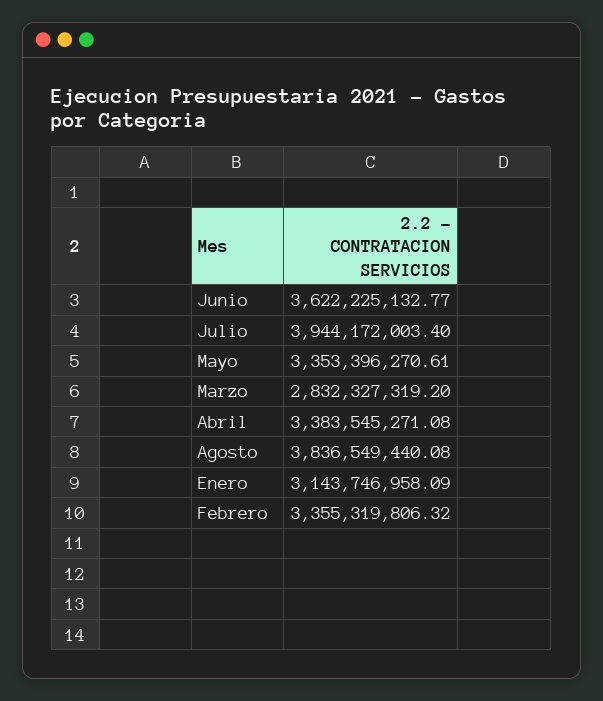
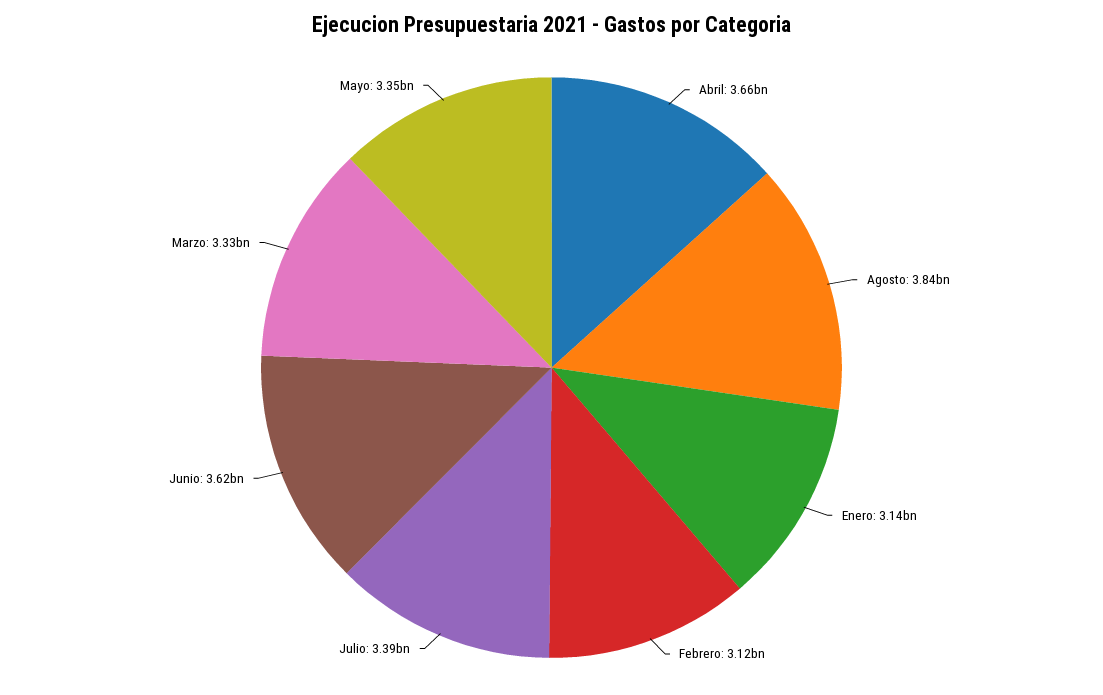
Julio: 3944172003.4 -> 3390000000
Marzo: 2832327319.2 -> 3330000000
Abril: 3383545271.08 -> 3660000000
Febrero: 3355319806.32 -> 3120000000

